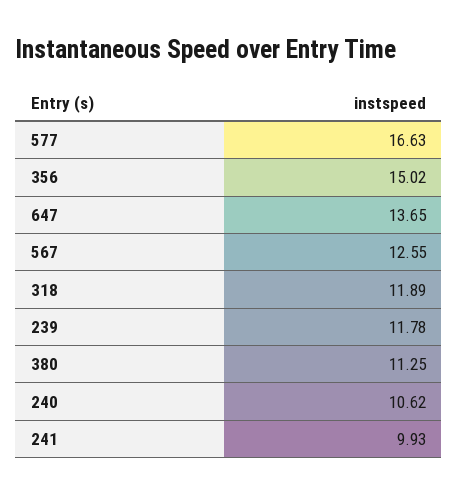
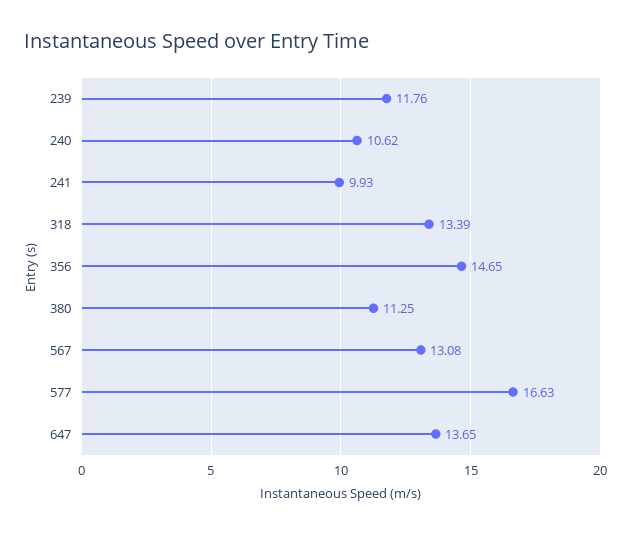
356: 15.02 -> 14.65
567: 12.55 -> 13.08
318: 11.89 -> 13.39
239: 11.78 -> 11.76

